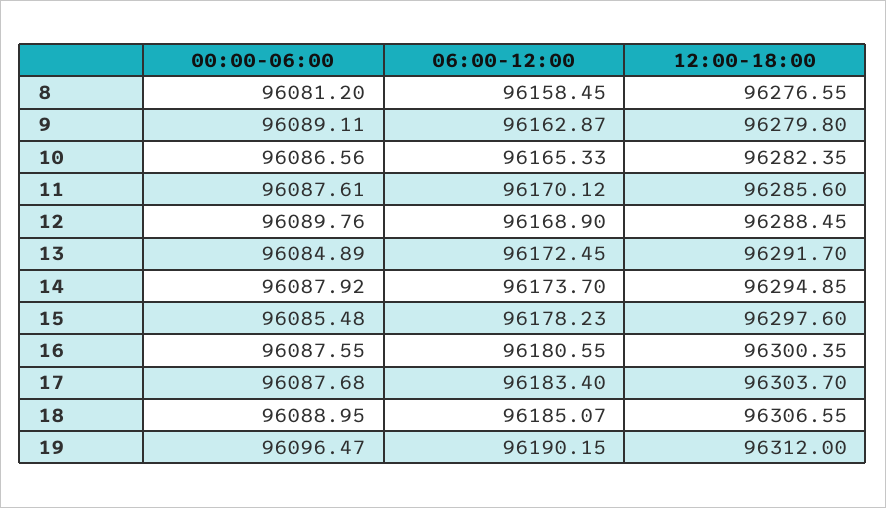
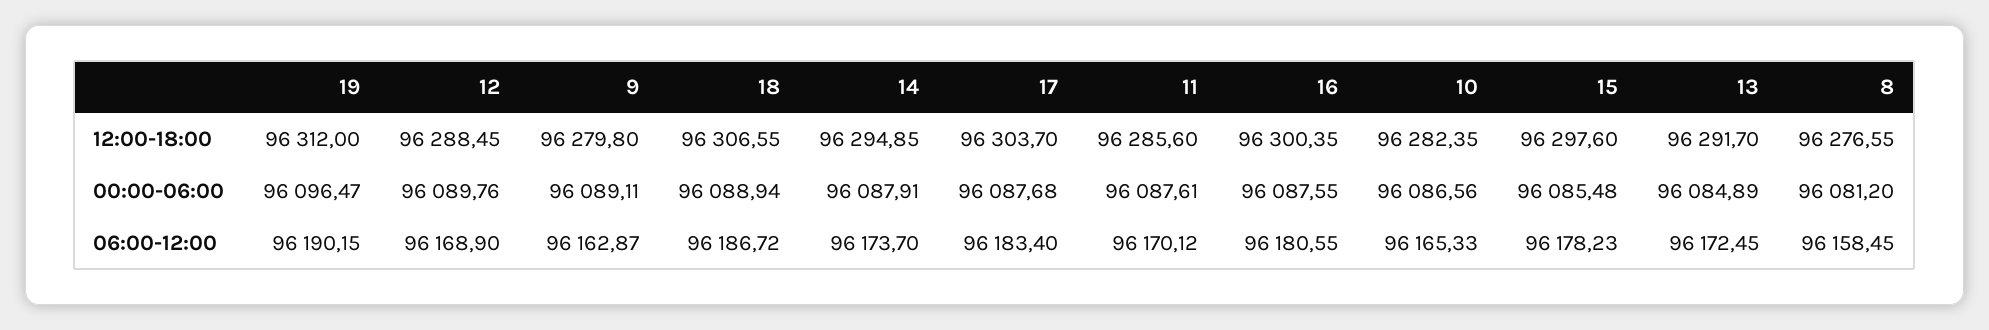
00:00-06:00, 14: 96087.92 -> 96087.91
00:00-06:00, 18: 96088.95 -> 96088.94
06:00-12:00, 18: 96185.07 -> 96186.72

